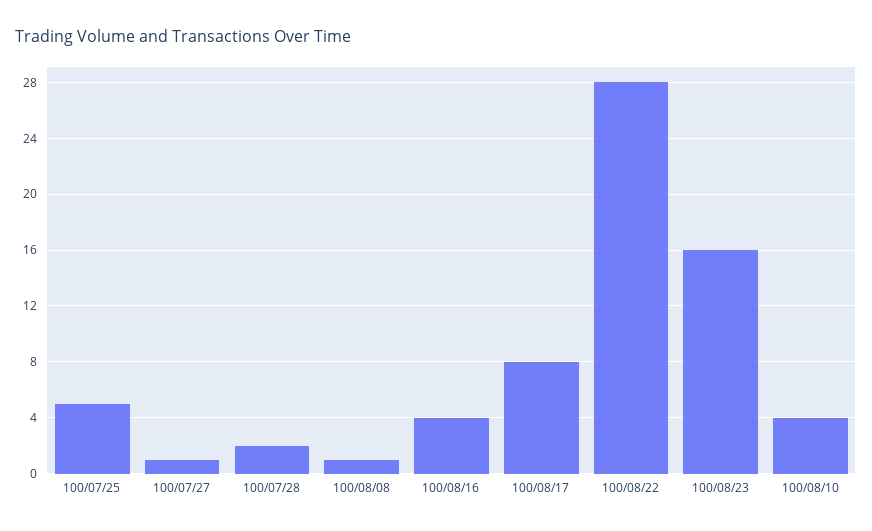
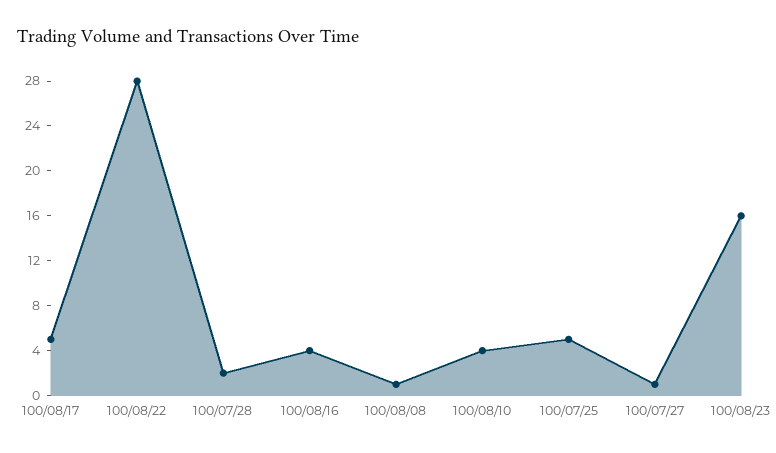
100/08/17: 8 -> 5

